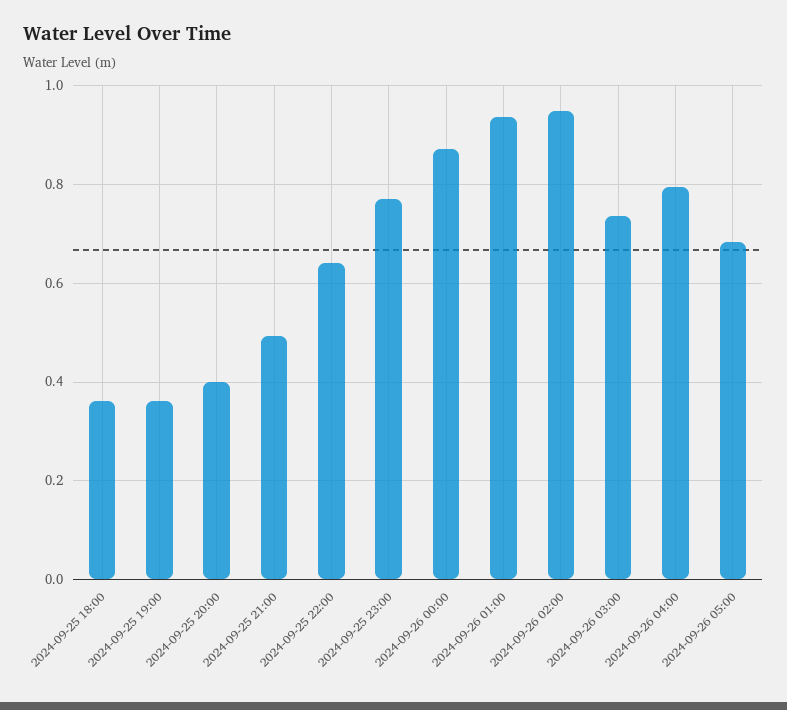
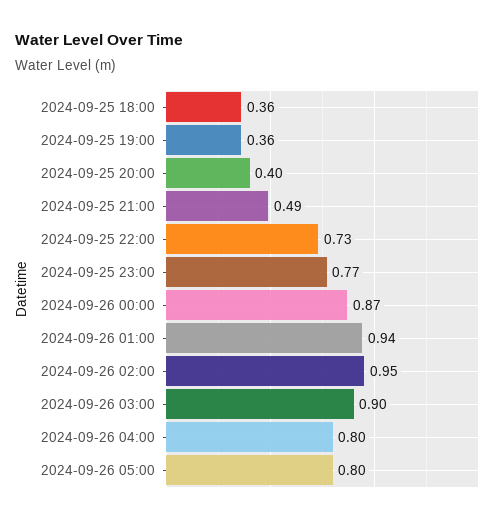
2024-09-25 22:00: 0.64 -> 0.73
2024-09-26 03:00: 0.74 -> 0.9
2024-09-26 05:00: 0.68 -> 0.8

